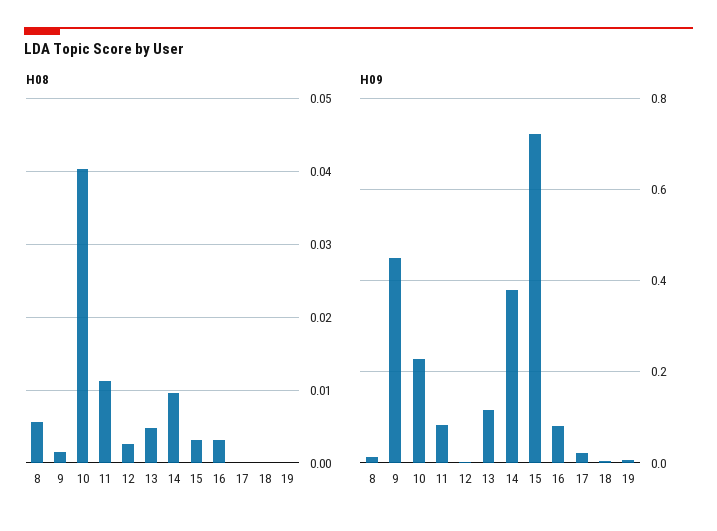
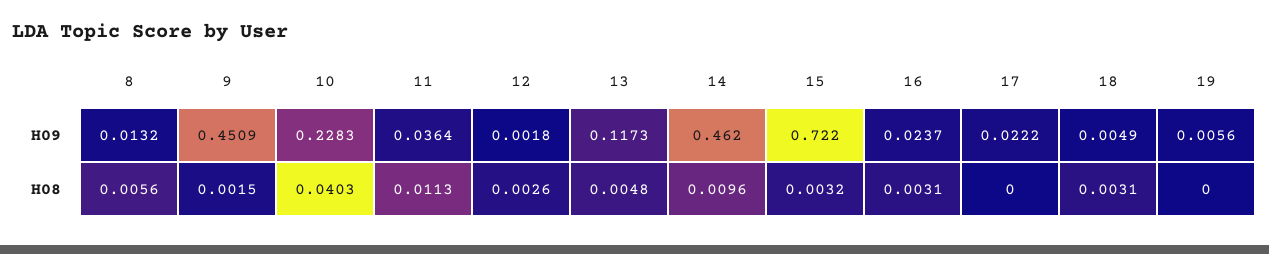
H08, 18: 0 -> 0.0031
H09, 11: 0.08 -> 0.0364
H09, 14: 0.38 -> 0.462
H09, 16: 0.08 -> 0.0237

